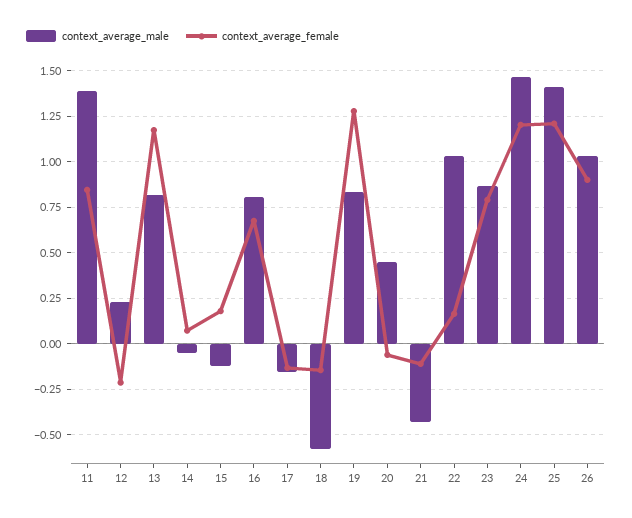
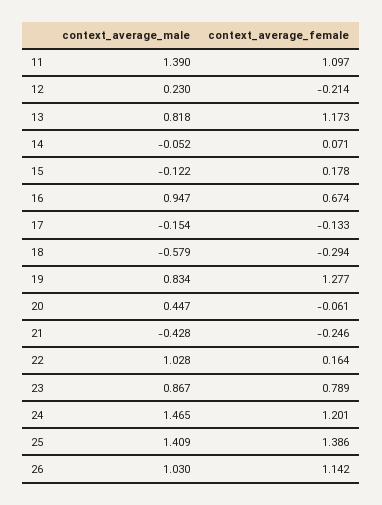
context_average_female, 11: 0.85 -> 1.097
context_average_male, 16: 0.8 -> 0.947
context_average_female, 18: -0.15 -> -0.294
context_average_female, 21: -0.1 -> -0.246
context_average_female, 25: 1.2 -> 1.386
context_average_female, 26: 0.9 -> 1.142

